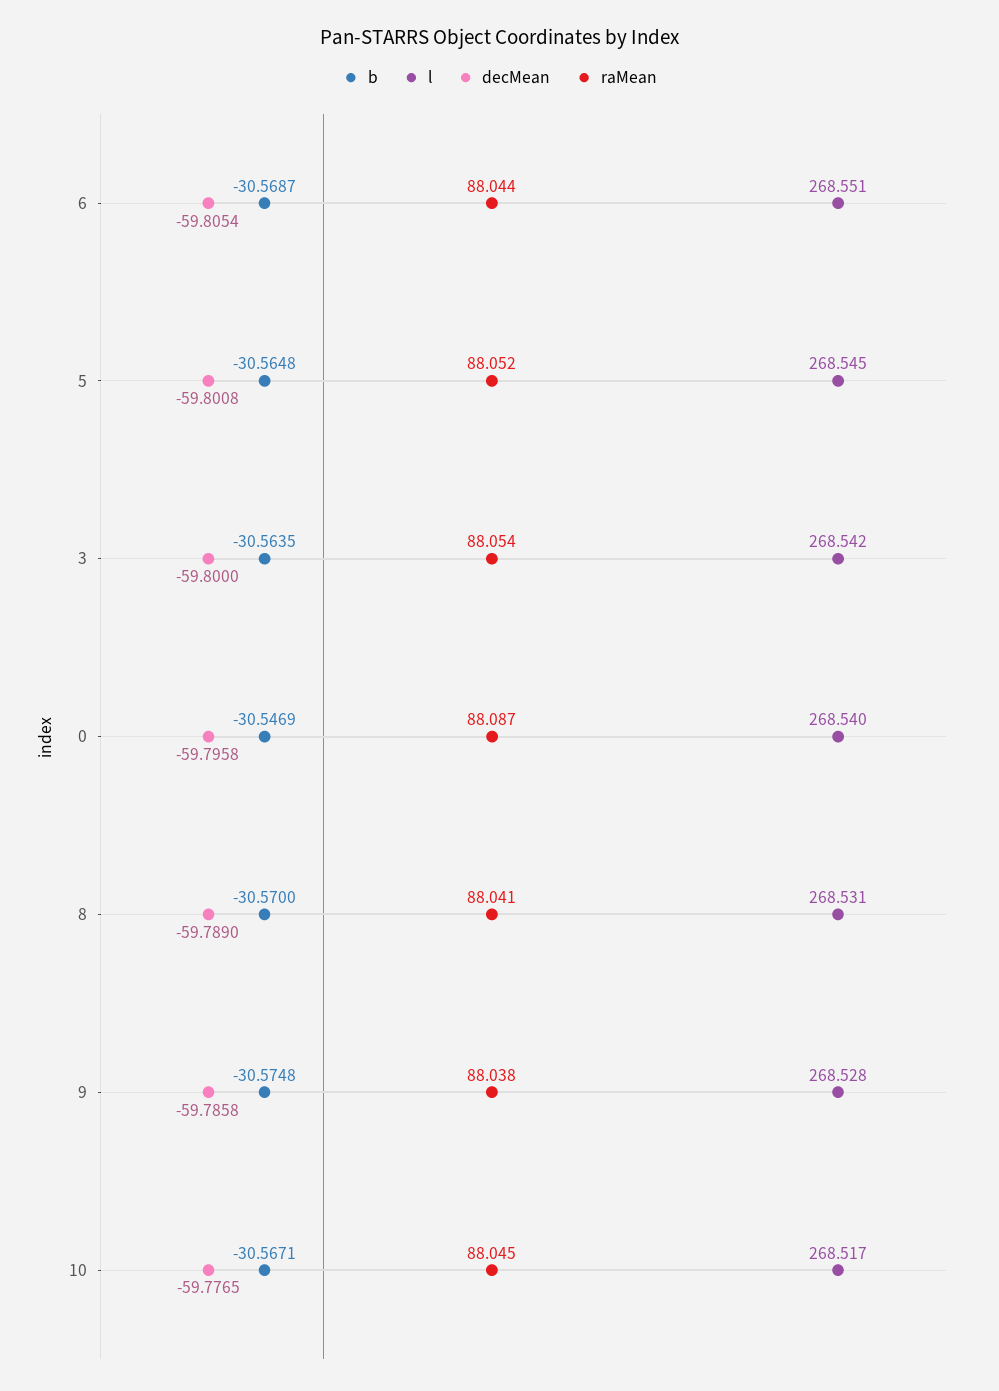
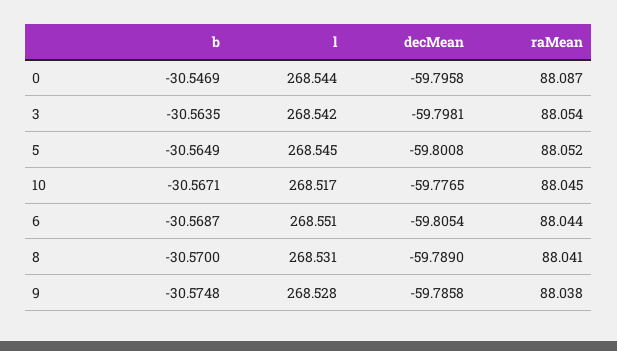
b, 5: -30.5648 -> -30.5649
decMean, 3: -59.8 -> -59.7981
l, 0: 268.54 -> 268.544

